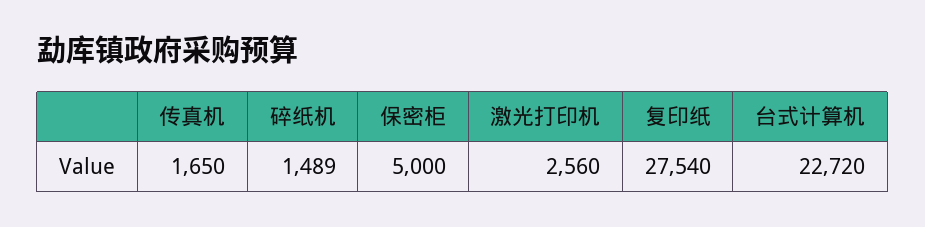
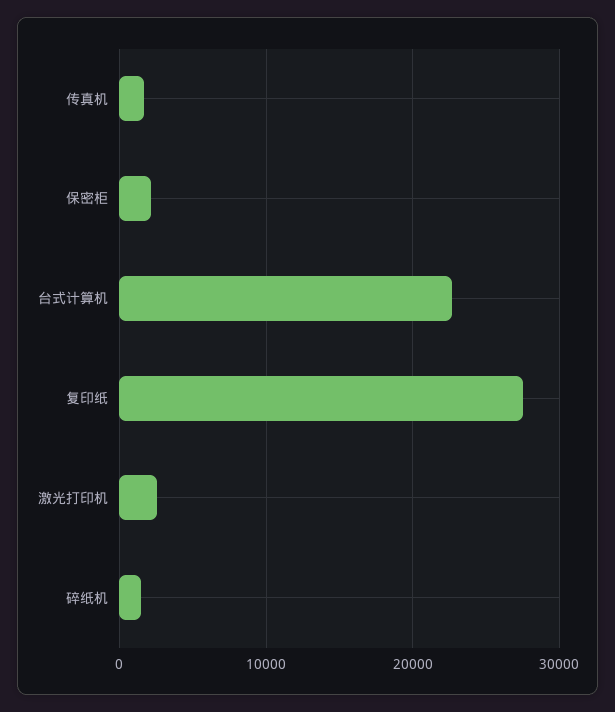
保密柜: 5000 -> 2000

